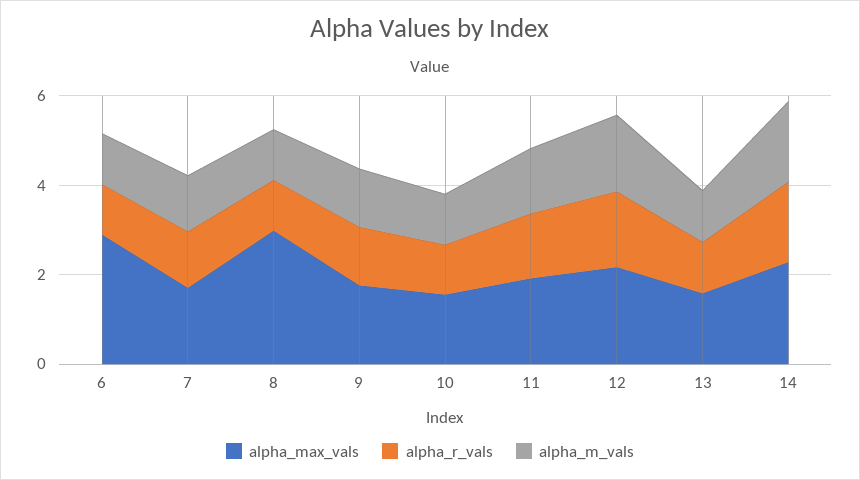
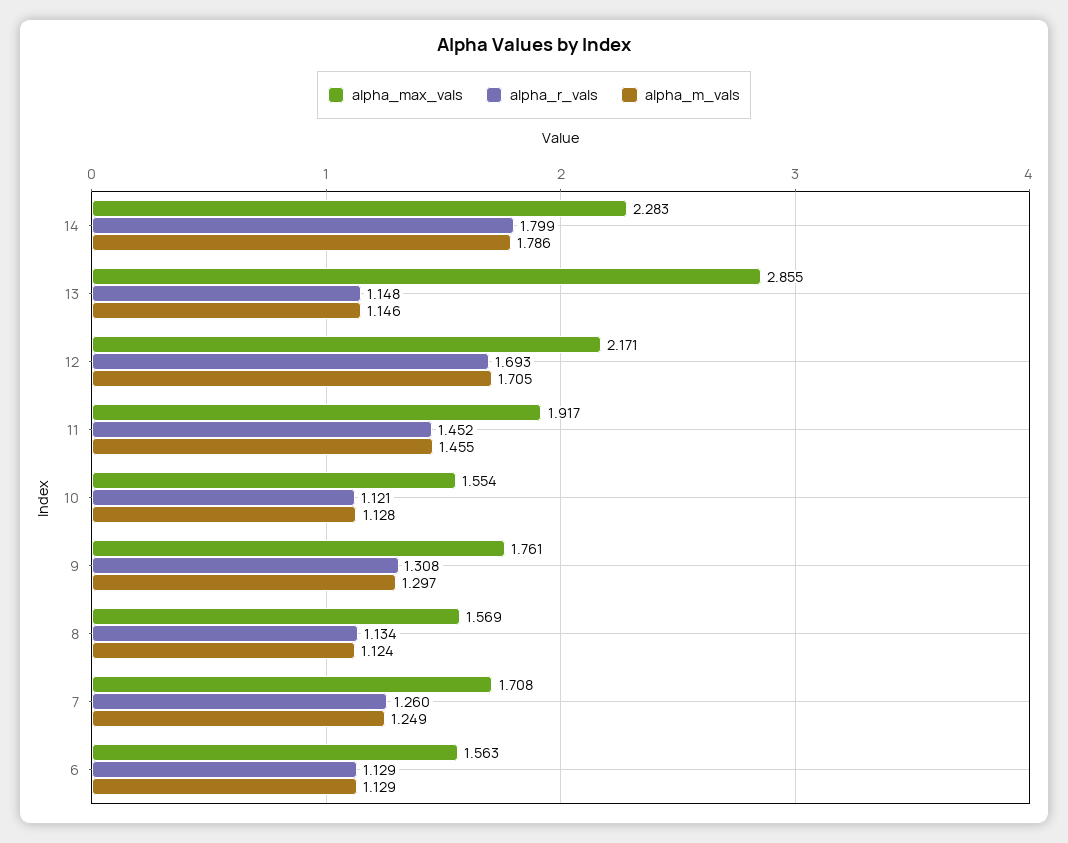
alpha_max_vals, 6: 3 -> 1.563
alpha_max_vals, 8: 3 -> 1.569
alpha_max_vals, 13: 1.5 -> 2.855

